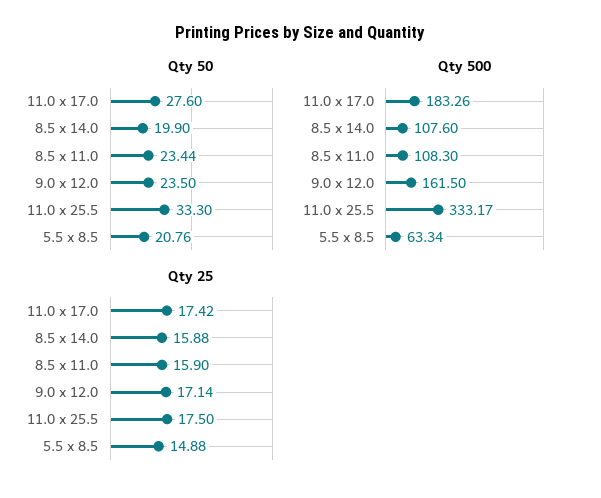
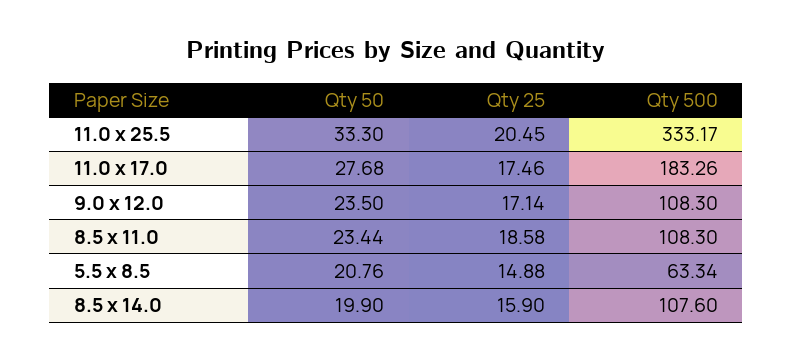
Qty 50, 11.0 x 17.0: 27.6 -> 27.68
Qty 500, 9.0 x 12.0: 161.5 -> 108.3
Qty 25, 11.0 x 17.0: 17.42 -> 17.46
Qty 25, 8.5 x 14.0: 15.88 -> 15.9
Qty 25, 8.5 x 11.0: 15.9 -> 18.58
Qty 25, 11.0 x 25.5: 17.5 -> 20.45

